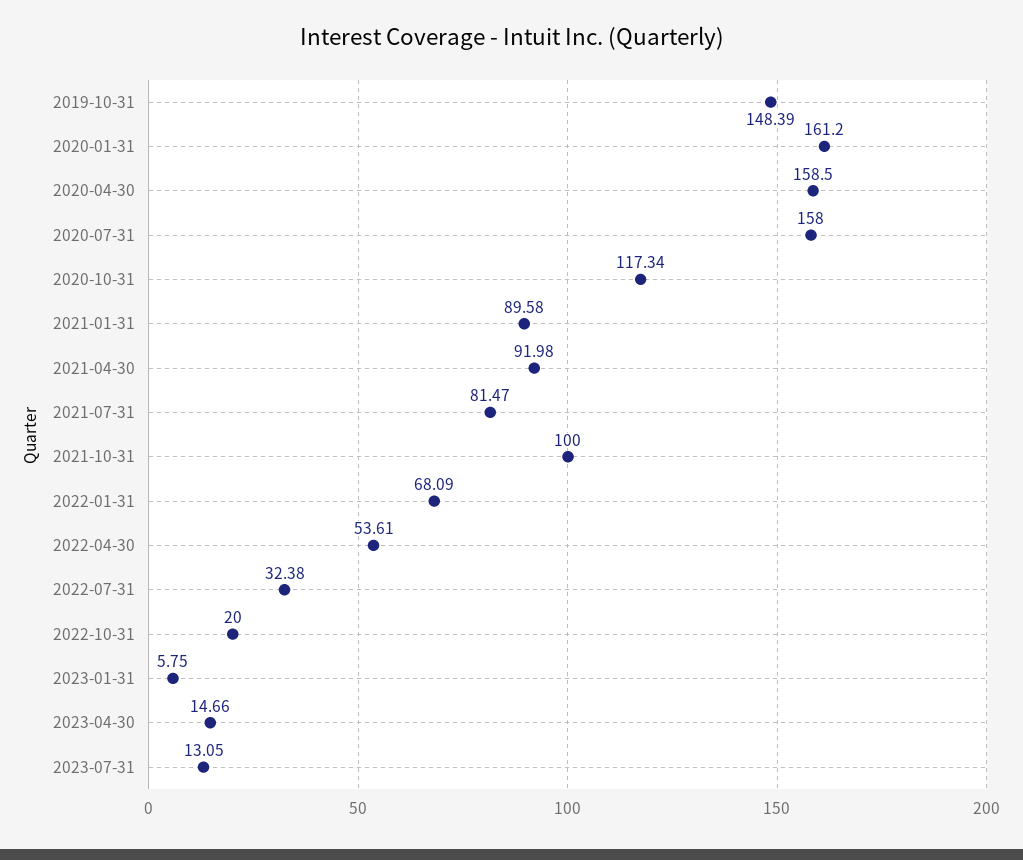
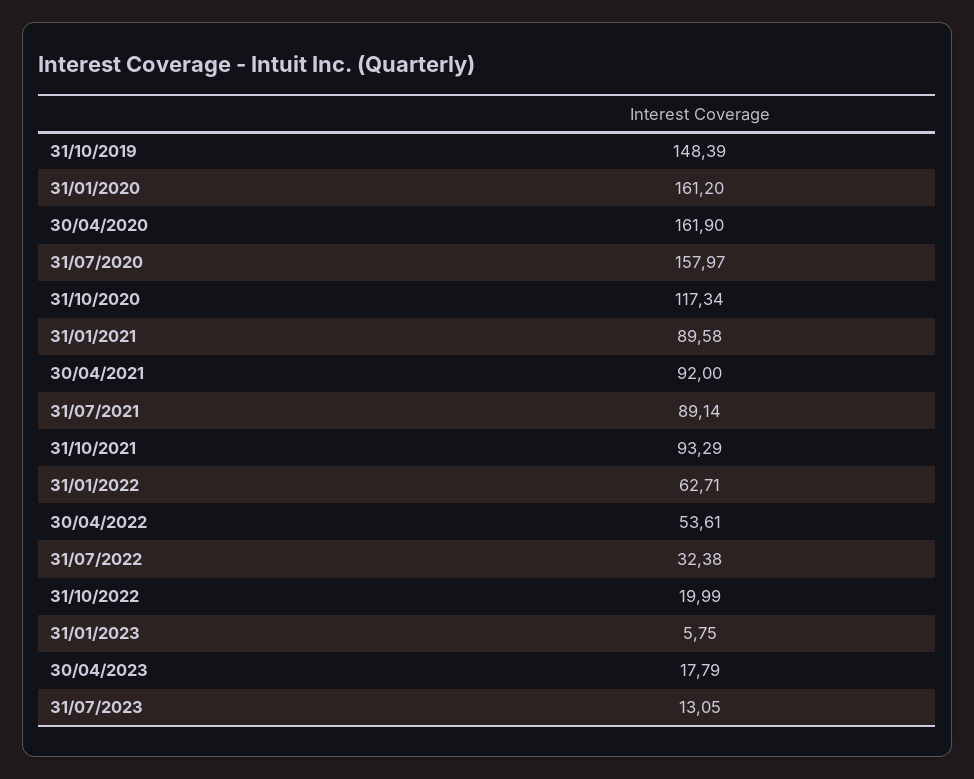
2020-04-30: 158.5 -> 161.9
2020-07-31: 158 -> 157.97
2021-04-30: 91.98 -> 92
2021-07-31: 81.47 -> 89.14
2021-10-31: 100 -> 93.29
2022-01-31: 68.09 -> 62.71
2022-10-31: 20 -> 19.99
2023-04-30: 14.66 -> 17.79

